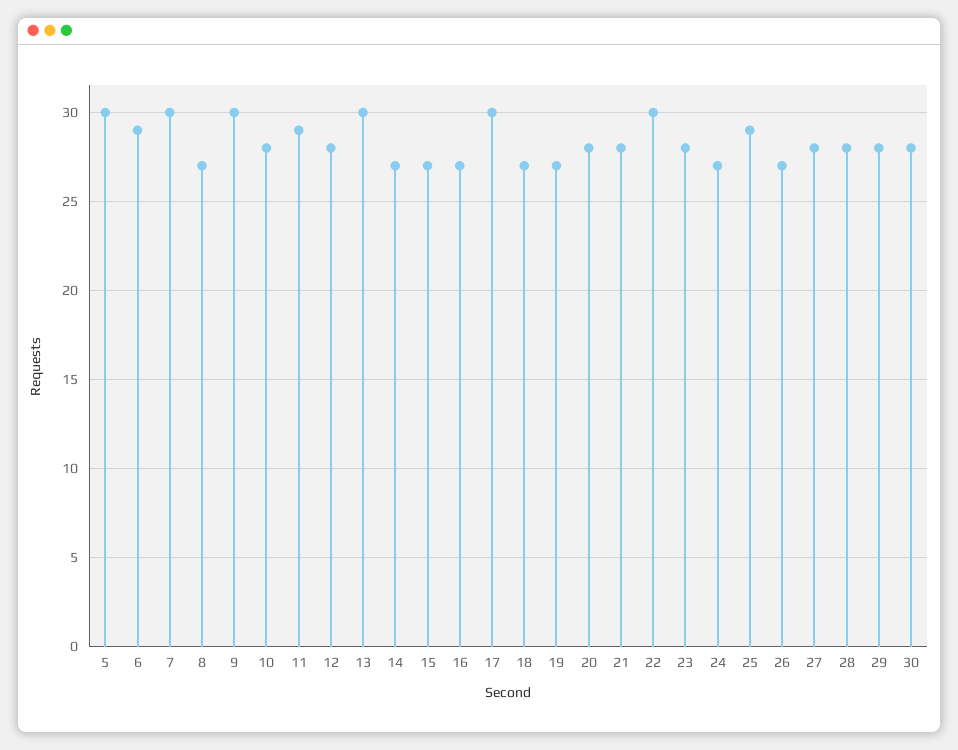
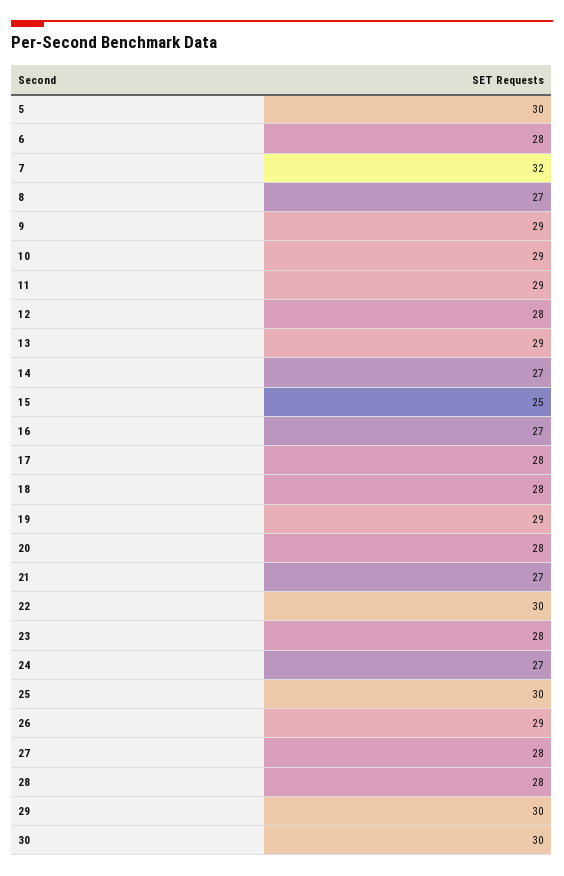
6: 29 -> 28
7: 30 -> 32
9: 30 -> 29
10: 28 -> 29
13: 30 -> 29
15: 27 -> 25
17: 30 -> 28
18: 27 -> 28
19: 27 -> 29
21: 28 -> 27
25: 29 -> 30
26: 27 -> 29
29: 28 -> 30
30: 28 -> 30

